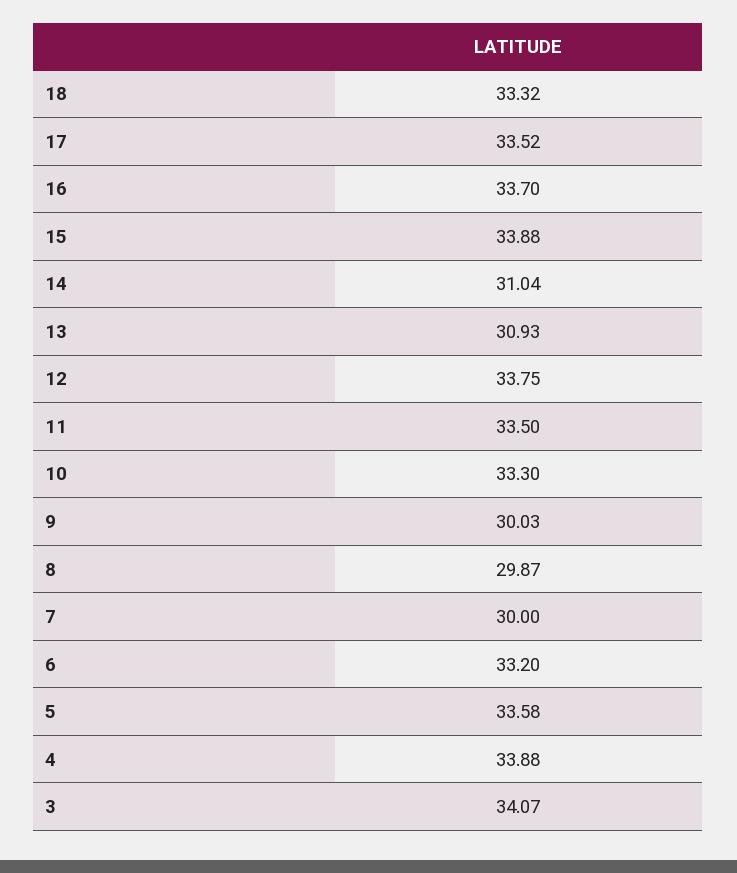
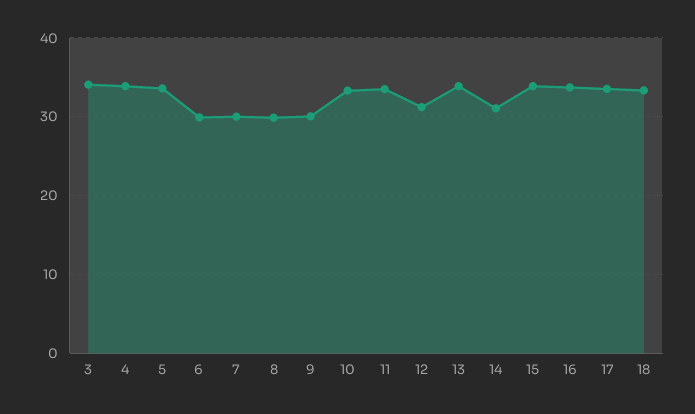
13: 30.93 -> 34
12: 33.75 -> 31
6: 33.2 -> 30

